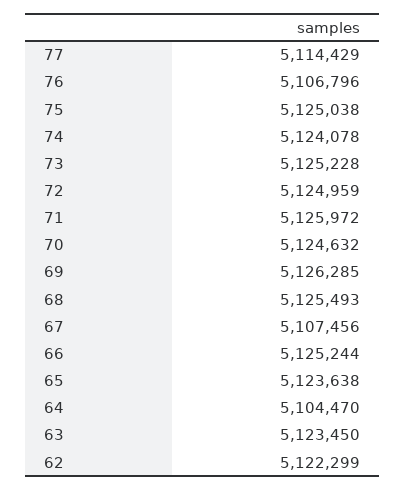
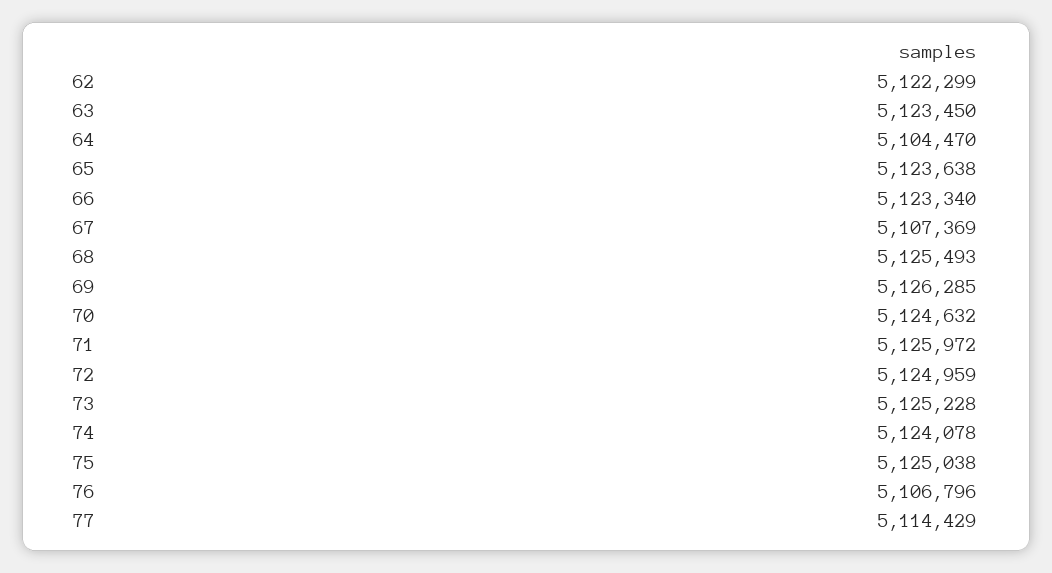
67: 5107456 -> 5107369
66: 5125244 -> 5123340

